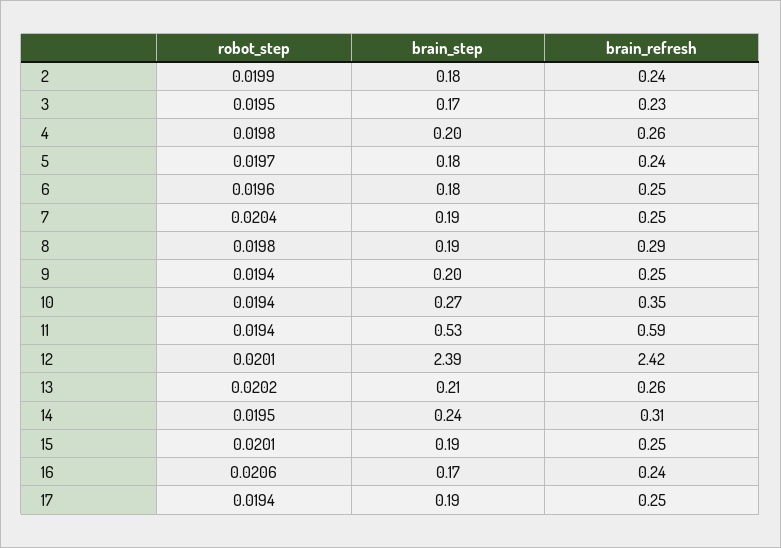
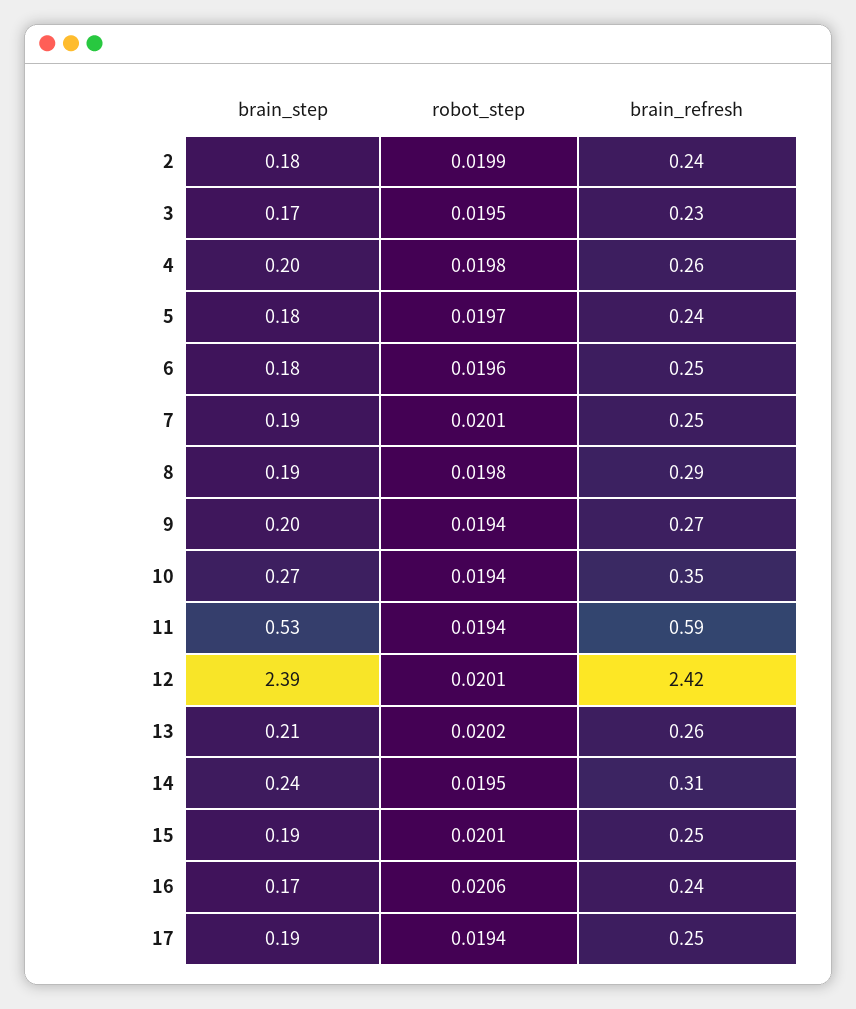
robot_step, 7: 0.0204 -> 0.0201
brain_refresh, 9: 0.25 -> 0.27

